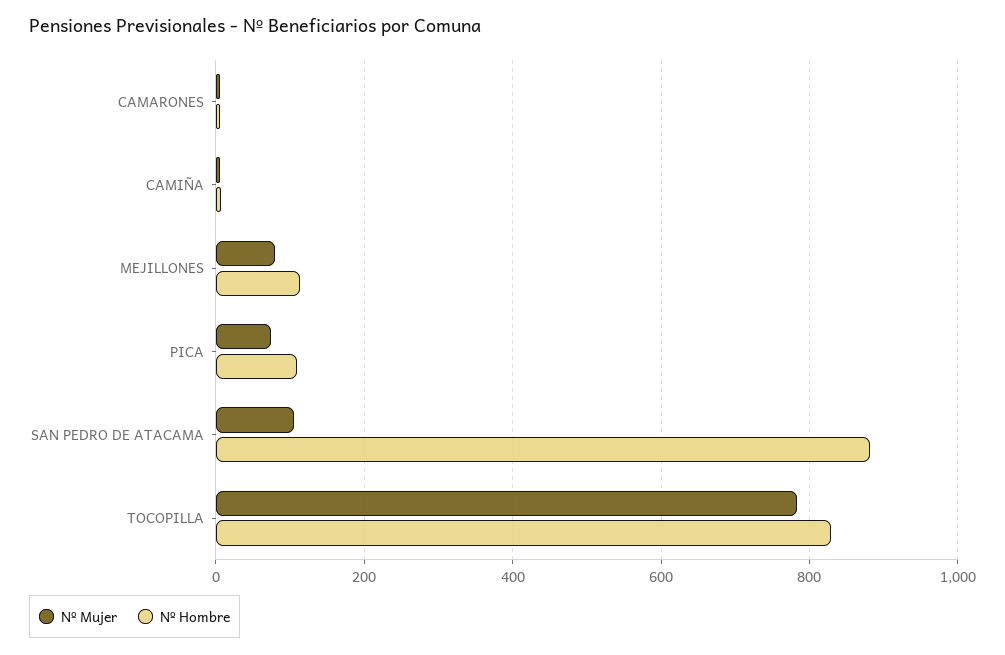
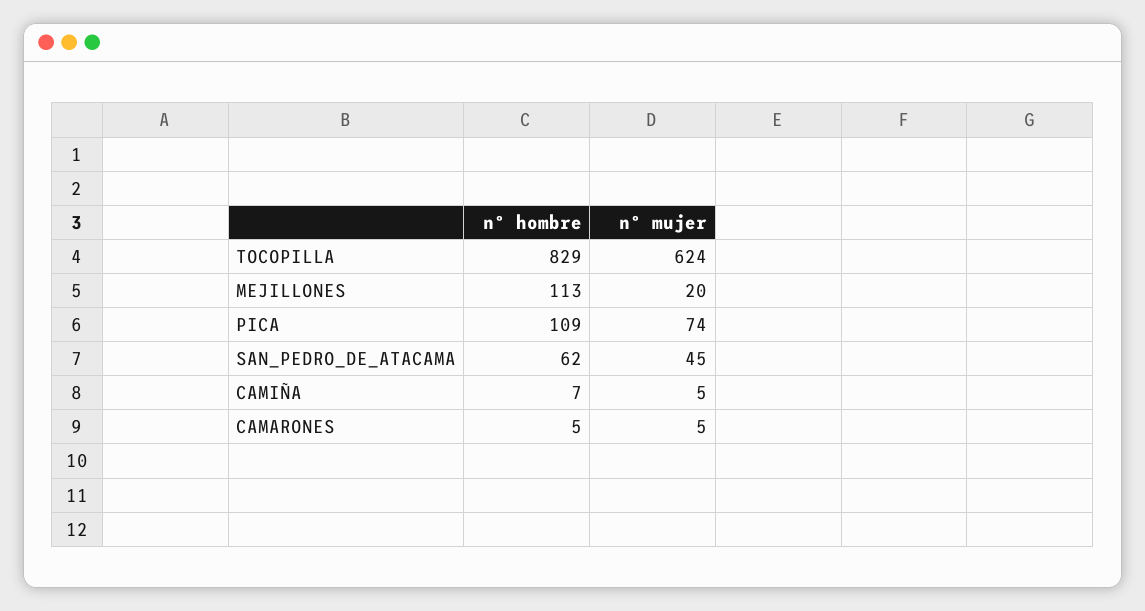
Nº Mujer, MEJILLONES: 80 -> 20
Nº Mujer, SAN PEDRO DE ATACAMA: 100 -> 45
Nº Hombre, SAN PEDRO DE ATACAMA: 880 -> 62
Nº Mujer, TOCOPILLA: 780 -> 624

